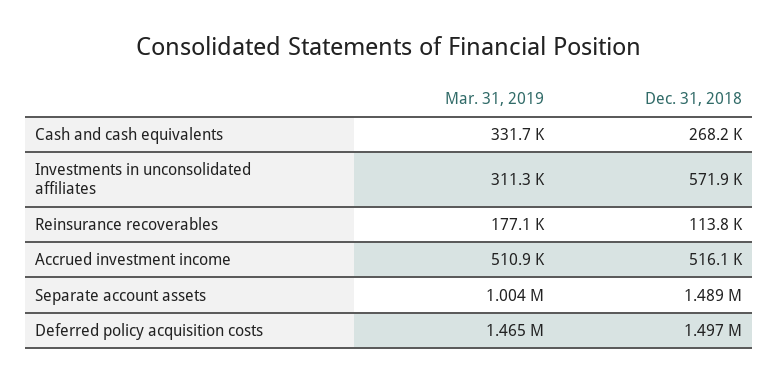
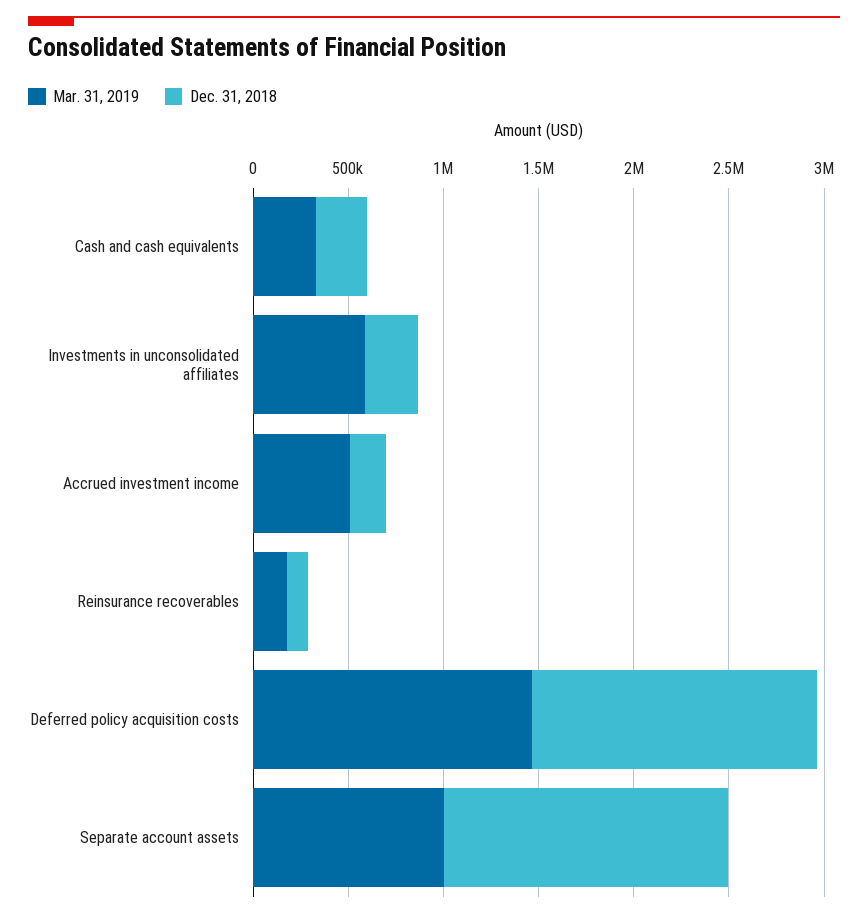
Mar. 31, 2019, Investments in unconsolidated affiliates: 311300 -> 600000
Dec. 31, 2018, Investments in unconsolidated affiliates: 571900 -> 300000
Dec. 31, 2018, Accrued investment income: 516100 -> 200000

